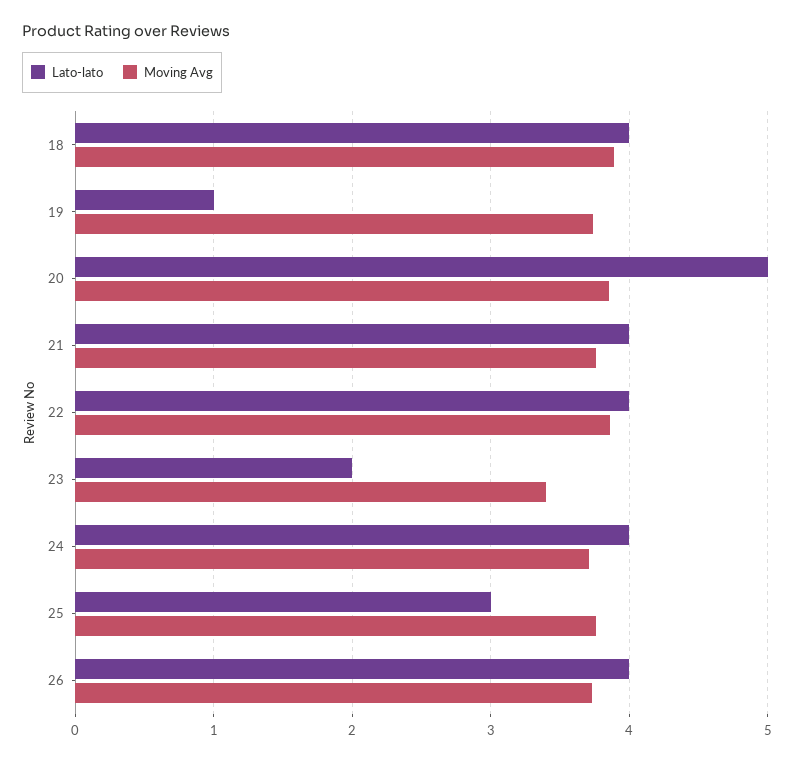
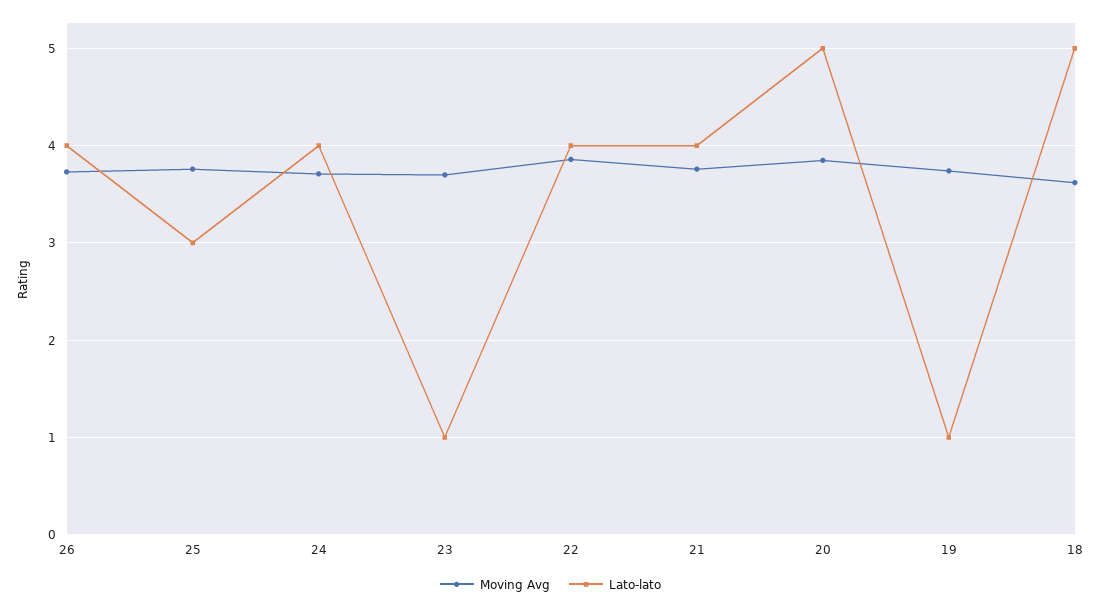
Lato-lato, 18: 4 -> 5
Moving Avg, 18: 3.9 -> 3.6
Lato-lato, 23: 2 -> 1
Moving Avg, 23: 3.4 -> 3.7

